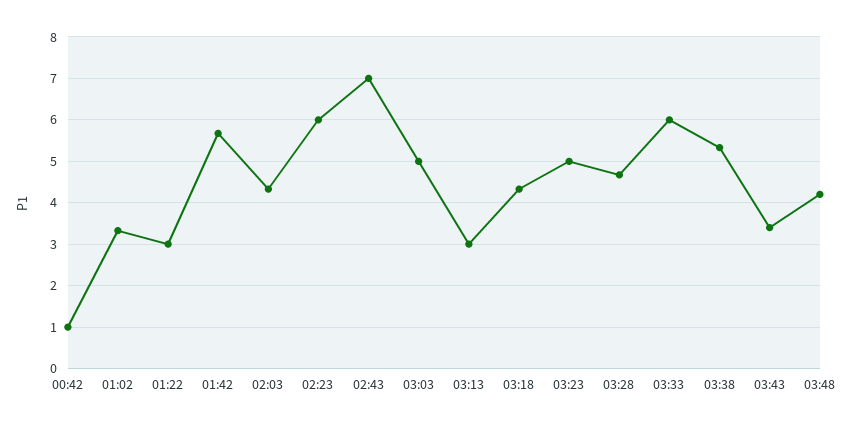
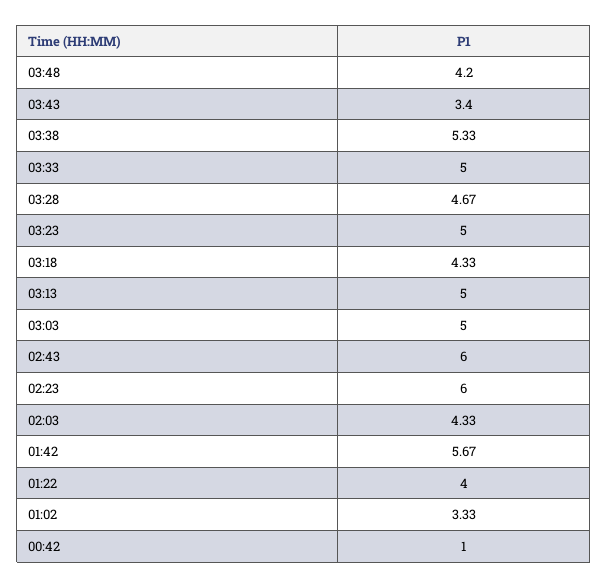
01:22: 3 -> 4
02:43: 7 -> 6
03:13: 3 -> 5
03:33: 6 -> 5

